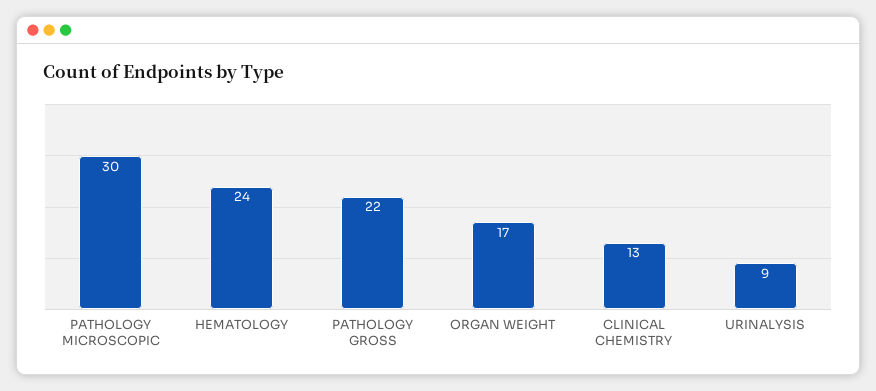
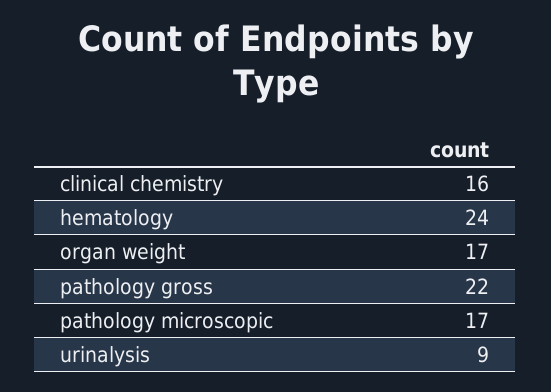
PATHOLOGY MICROSCOPIC: 30 -> 17
CLINICAL CHEMISTRY: 13 -> 16

